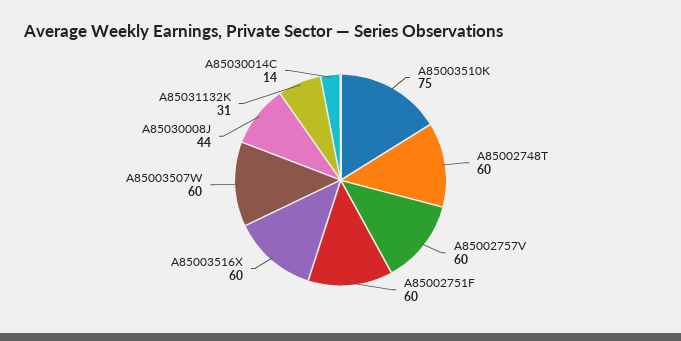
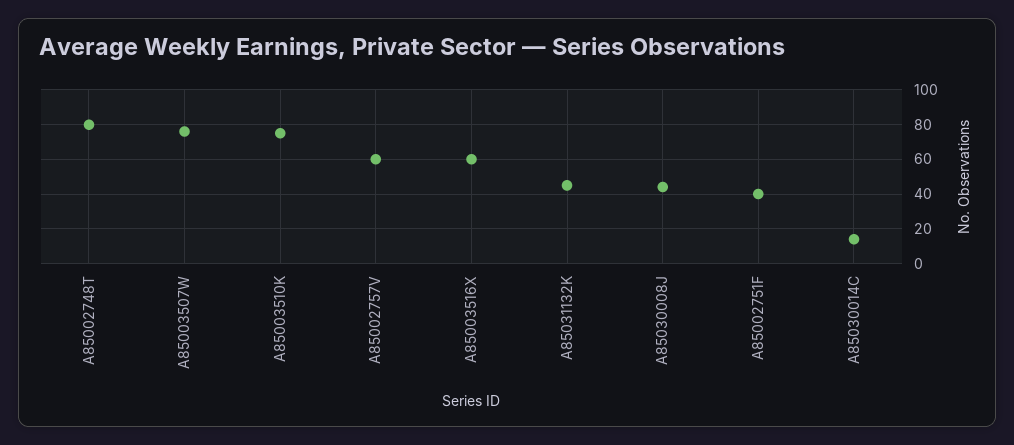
A85002748T: 60 -> 80
A85002751F: 60 -> 40
A85003507W: 60 -> 75
A85031132K: 31 -> 45

